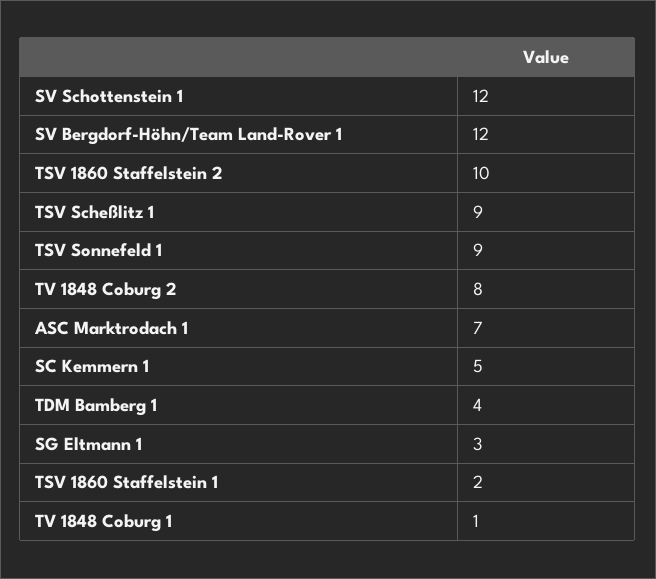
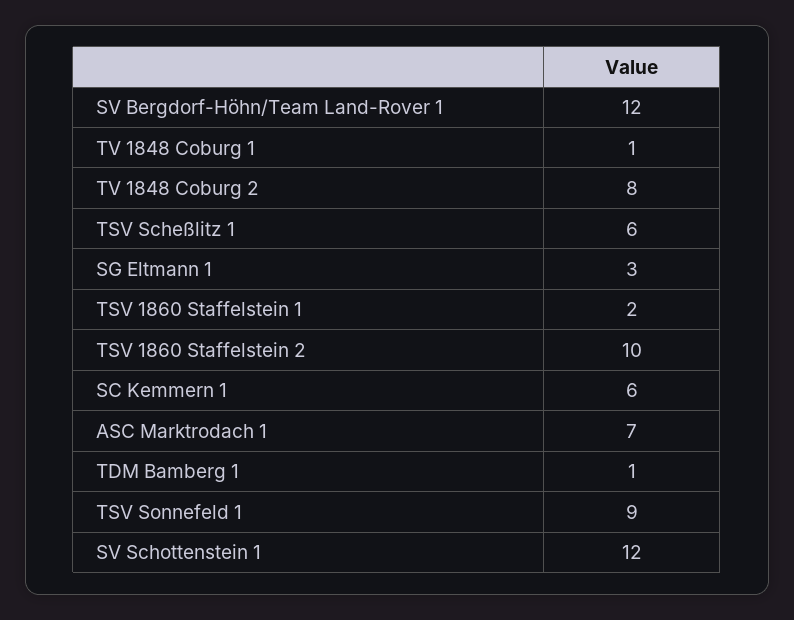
TSV Scheßlitz 1: 9 -> 6
SC Kemmern 1: 5 -> 6
TDM Bamberg 1: 4 -> 1

